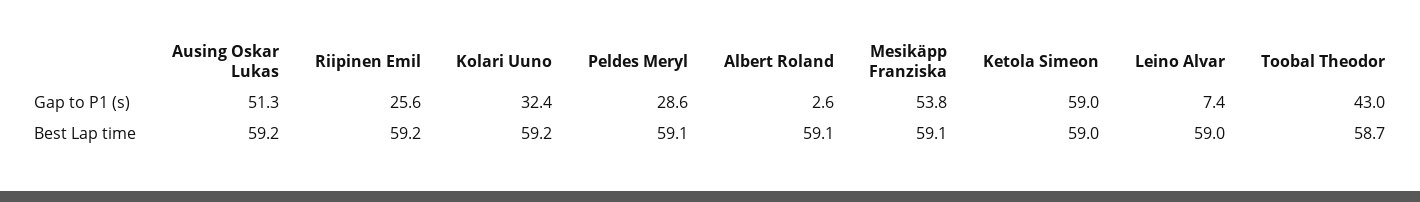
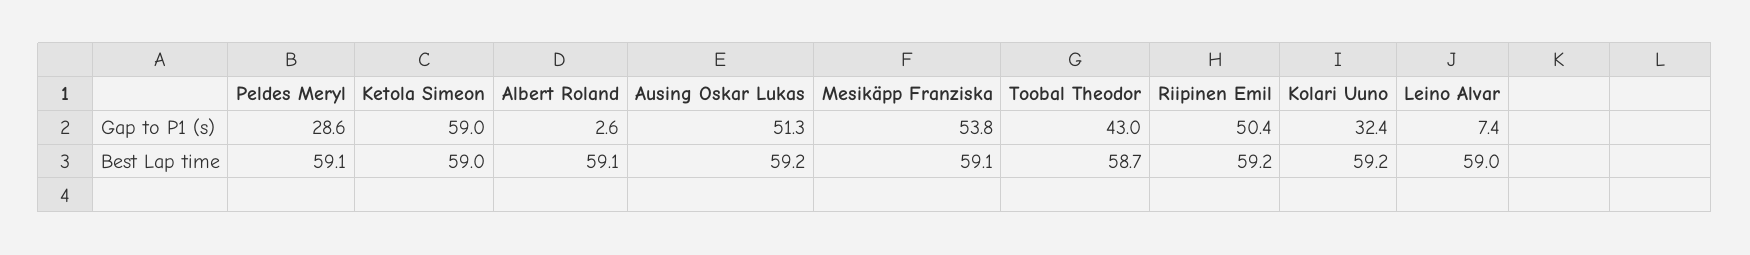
Riipinen Emil, Gap to P1 (s): 25.6 -> 50.4

